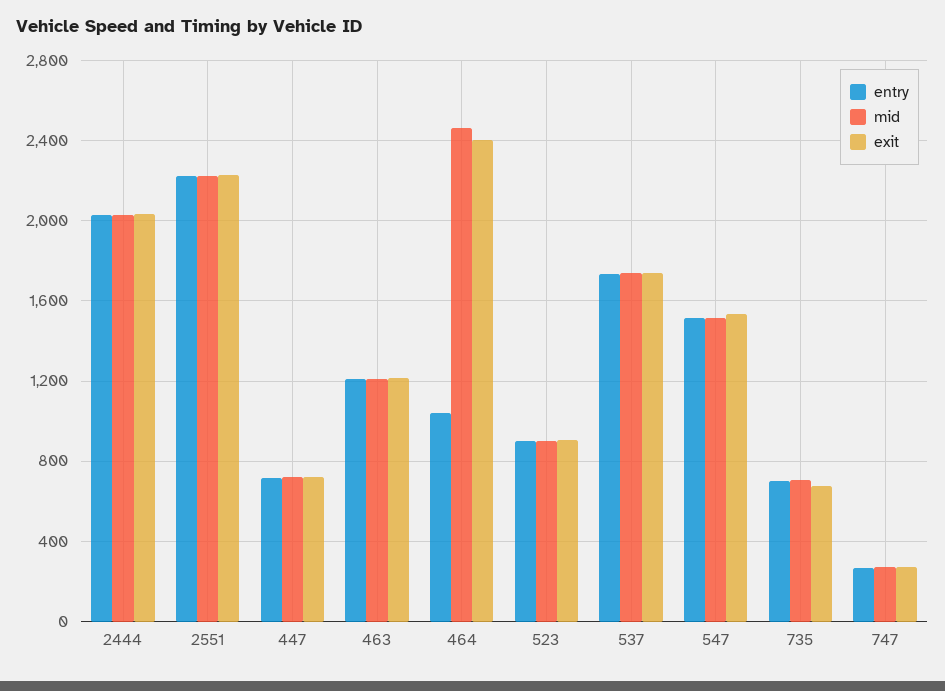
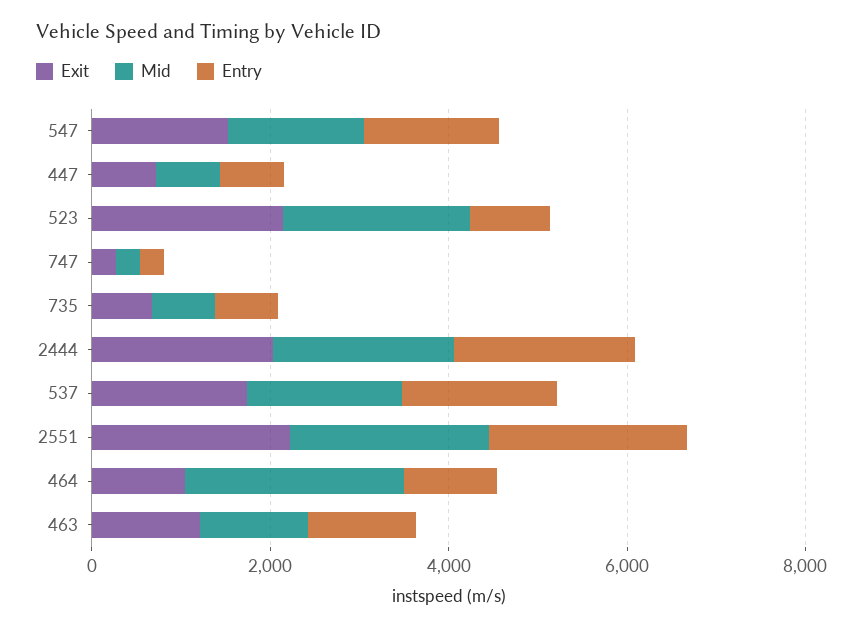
exit, 464: 2400 -> 1000
mid, 523: 900 -> 2000
exit, 523: 900 -> 2000

